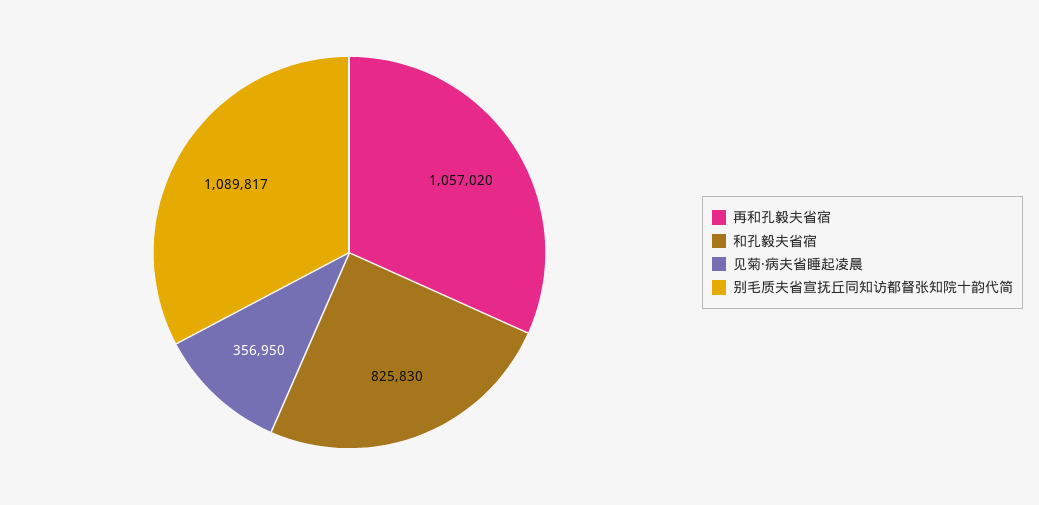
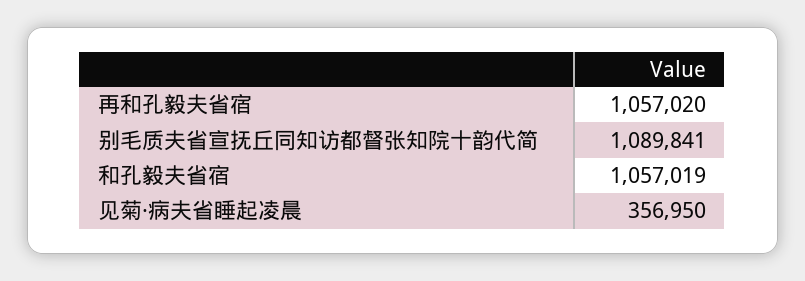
和孔毅夫省宿: 825830 -> 1057019
别毛质夫省宣抚丘同知访都督张知院十韵代简: 1089817 -> 1089841

